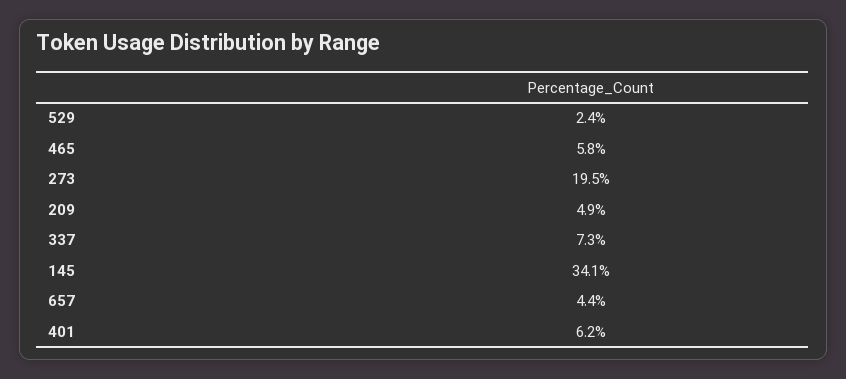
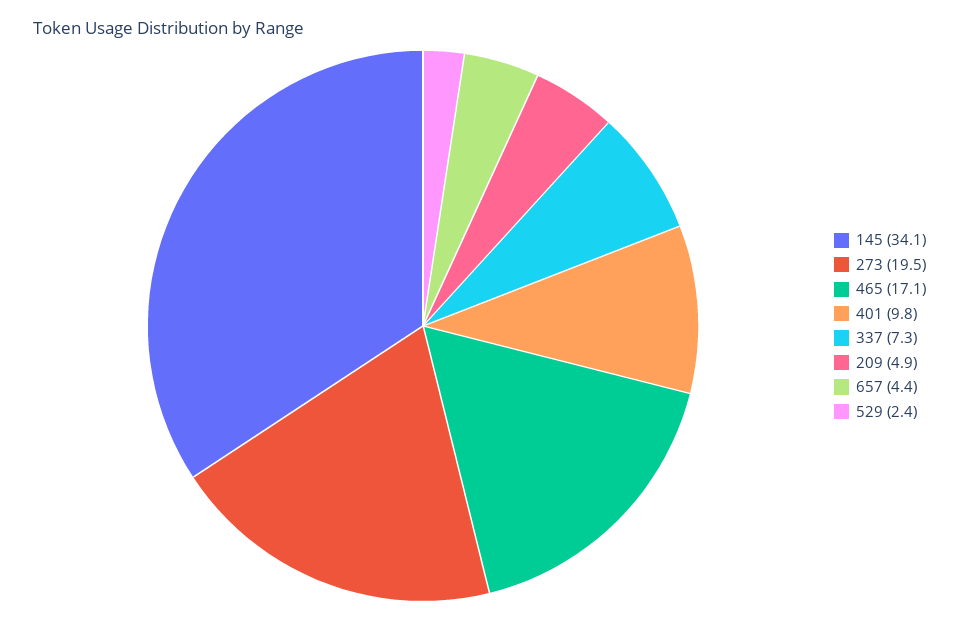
465: 5.8 -> 17.1
401: 6.2 -> 9.8

